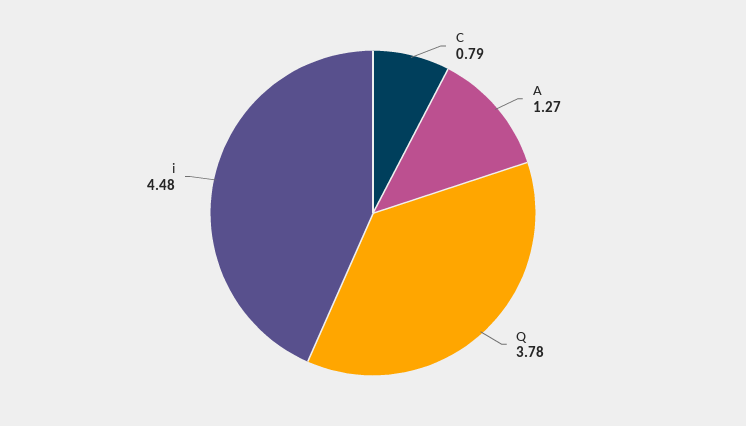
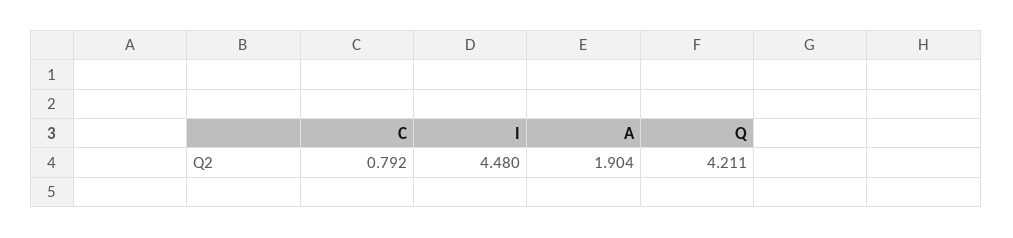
A: 1.27 -> 1.904
Q: 3.78 -> 4.211

